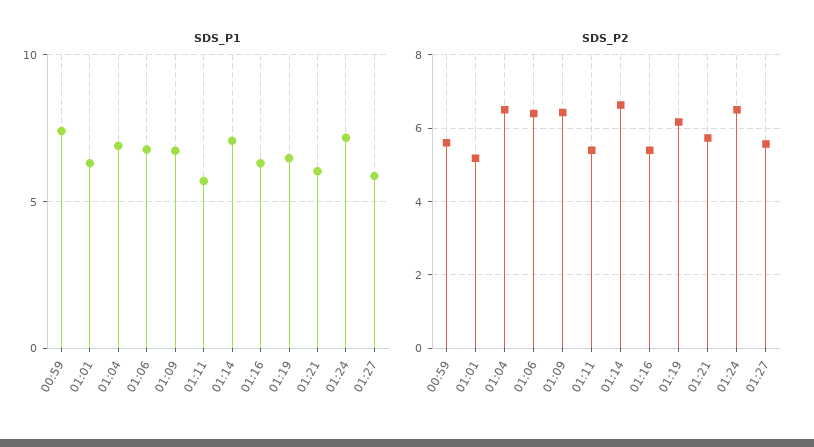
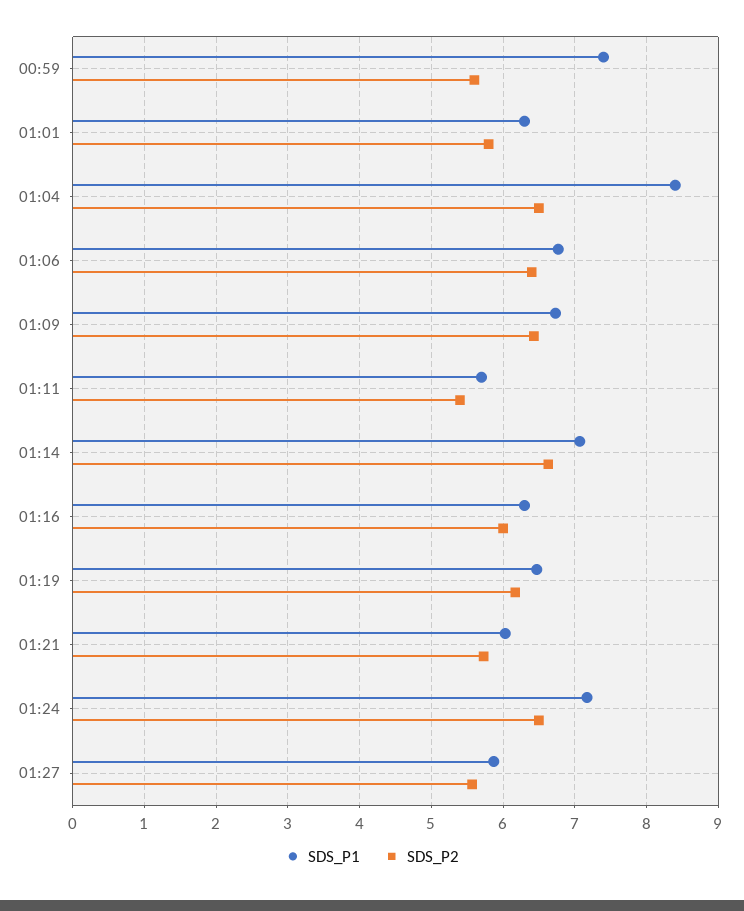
SDS_P1, 01:04: 7 -> 8.4
SDS_P2, 01:01: 5.2 -> 5.8
SDS_P2, 01:16: 5.4 -> 6

